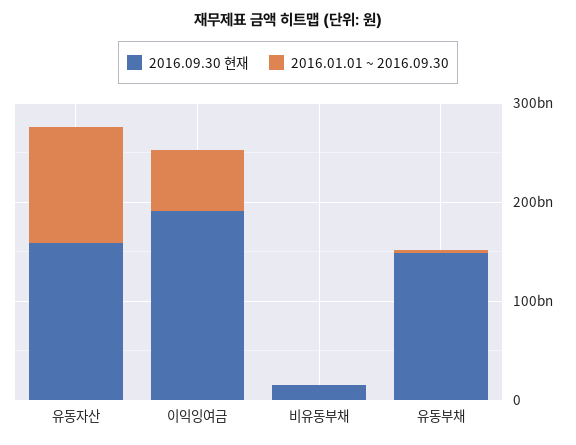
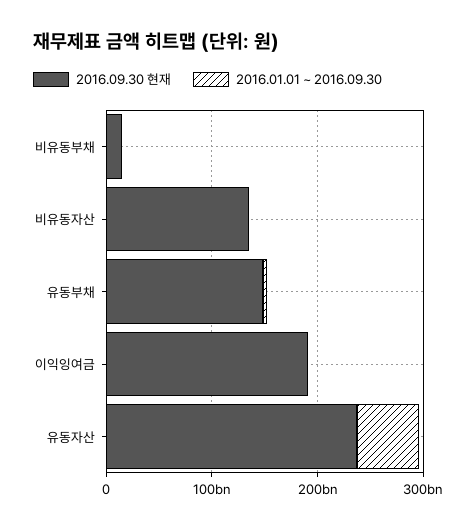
2016.09.30 현재, 유동자산: 160000000000 -> 240000000000
2016.01.01 ~ 2016.09.30, 유동자산: 120000000000 -> 60000000000
2016.01.01 ~ 2016.09.30, 이익잉여금: 60000000000 -> 0
2016.09.30 현재, 비유동자산: none -> 140000000000
2016.01.01 ~ 2016.09.30, 비유동자산: none -> 0

